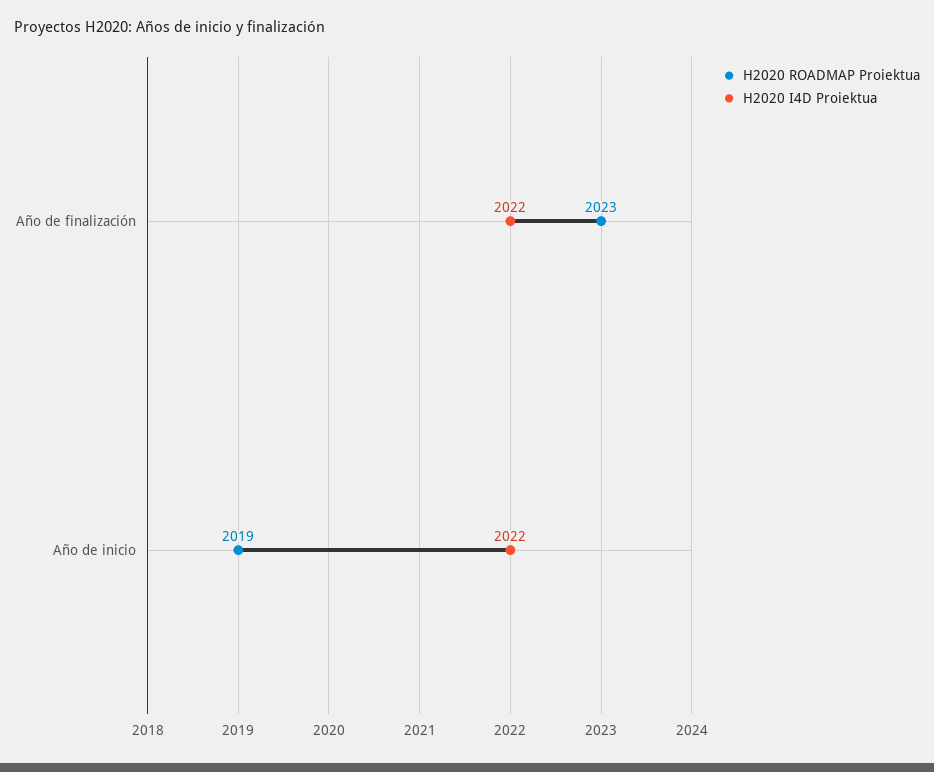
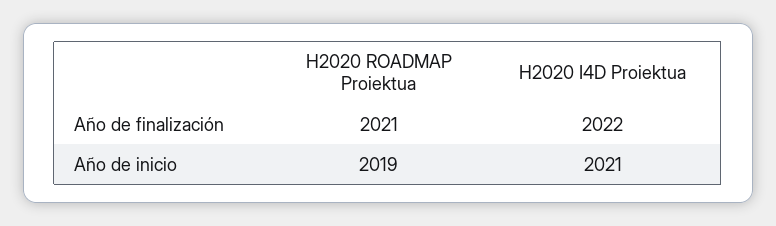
H2020 ROADMAP Proiektua, Año de finalización: 2023 -> 2021
H2020 I4D Proiektua, Año de inicio: 2022 -> 2021

